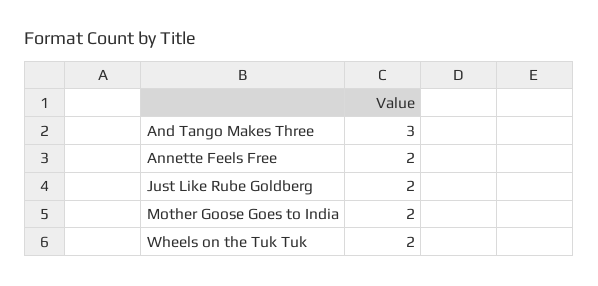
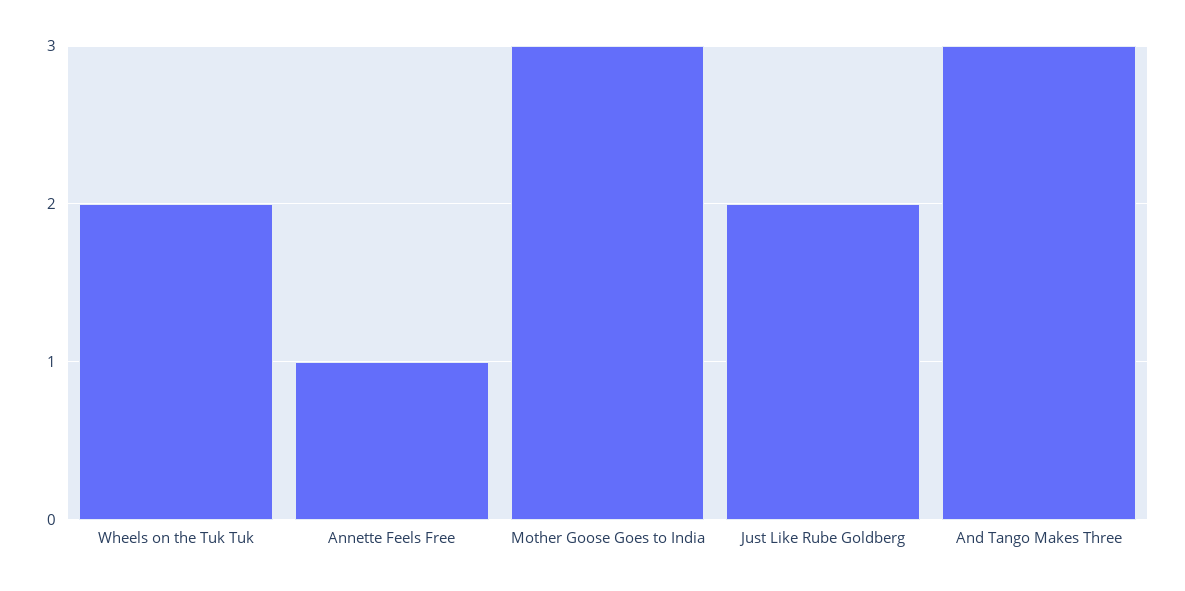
Annette Feels Free: 2 -> 1
Mother Goose Goes to India: 2 -> 3

